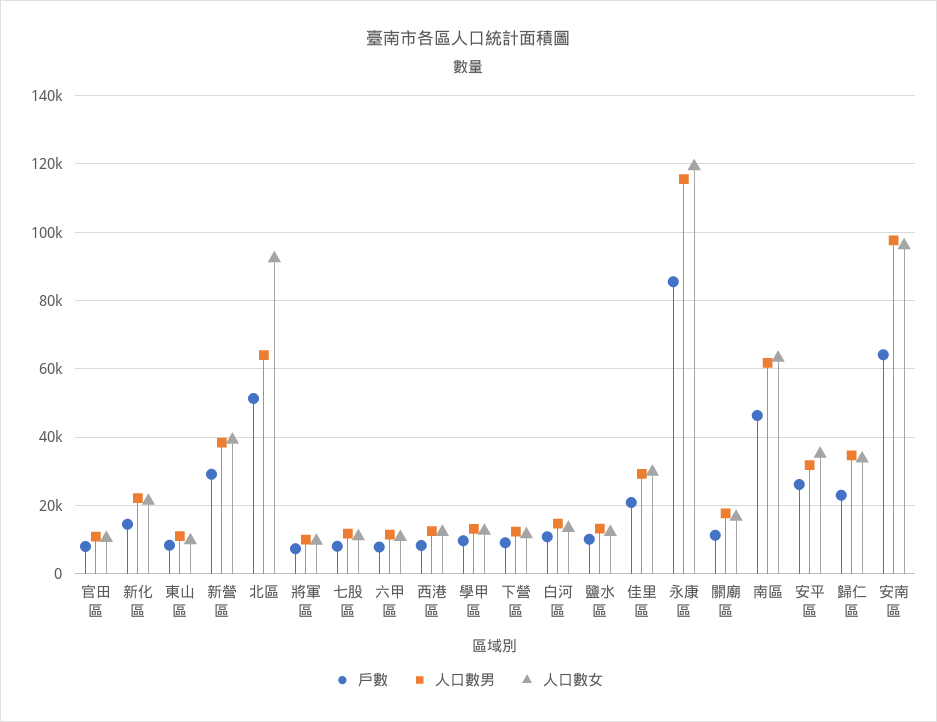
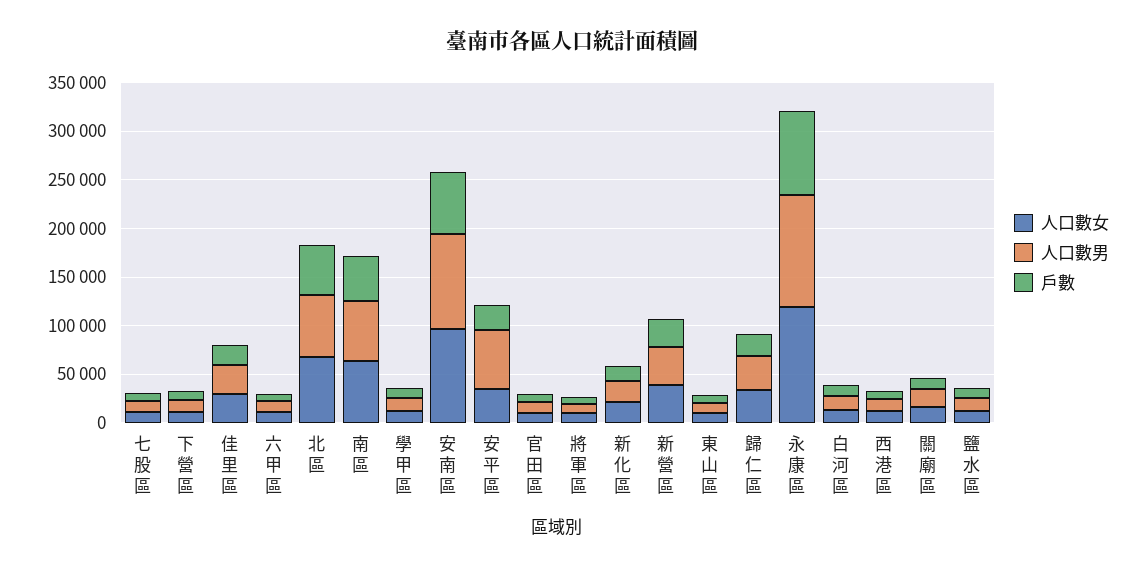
人口數女, 北區: 92000 -> 70000
人口數男, 安平區: 32000 -> 60000

